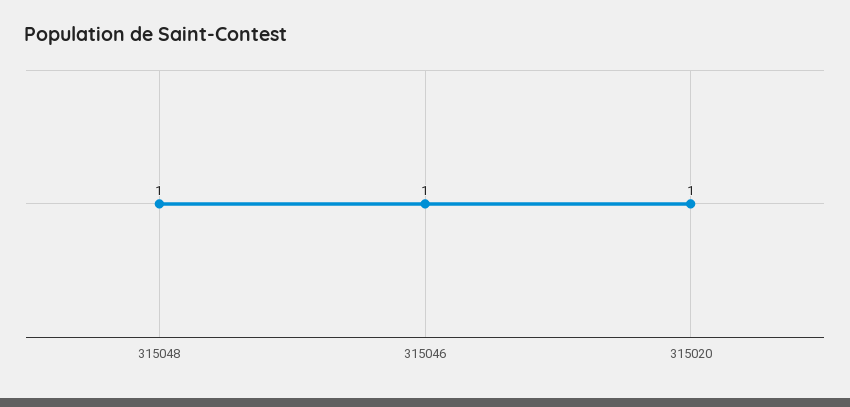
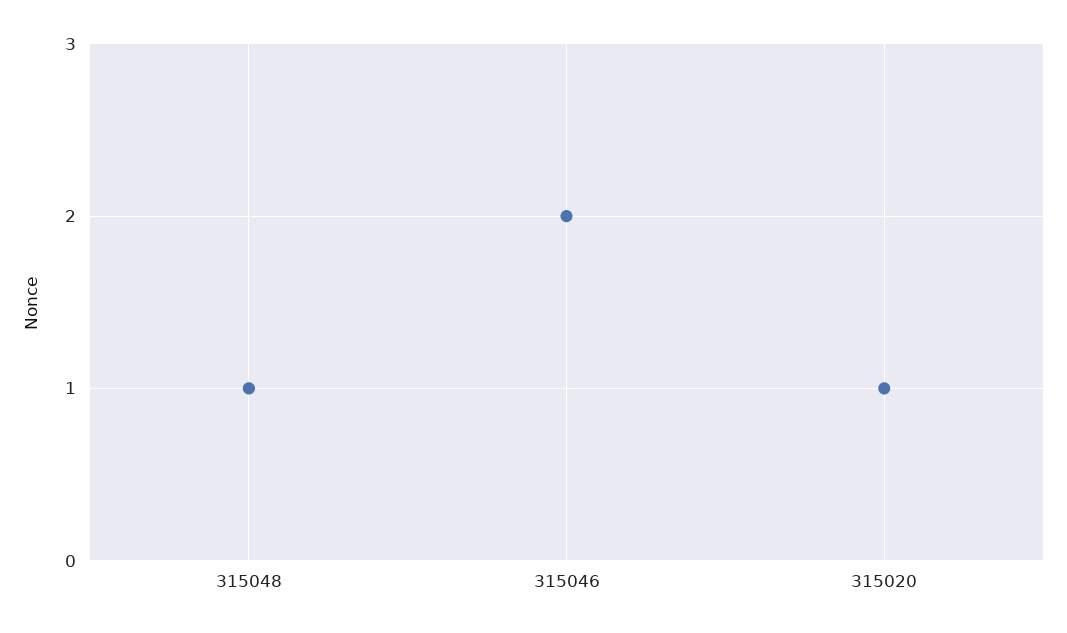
315046: 1 -> 2

